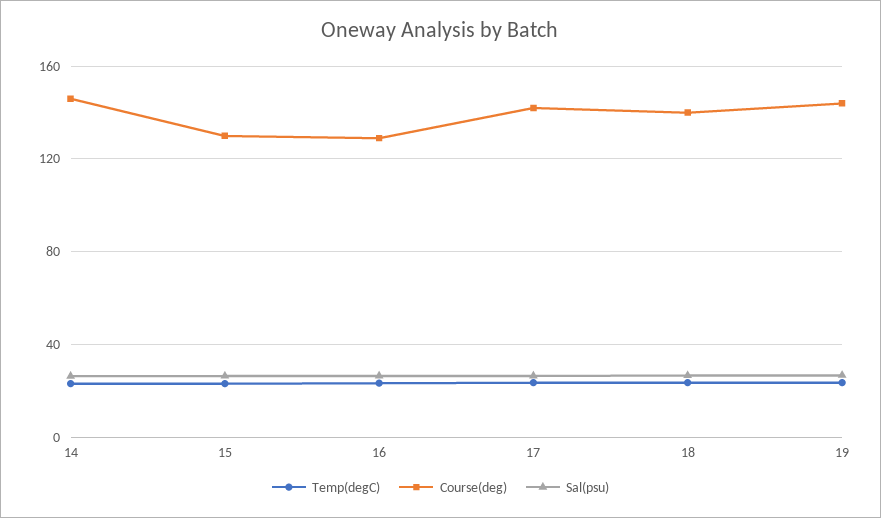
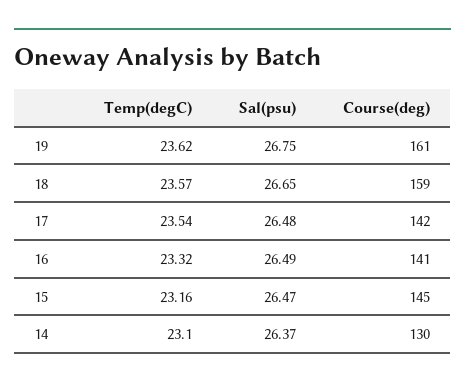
Course(deg), 14: 145 -> 130
Course(deg), 15: 130 -> 145
Course(deg), 16: 130 -> 141
Course(deg), 18: 140 -> 159
Course(deg), 19: 145 -> 161

